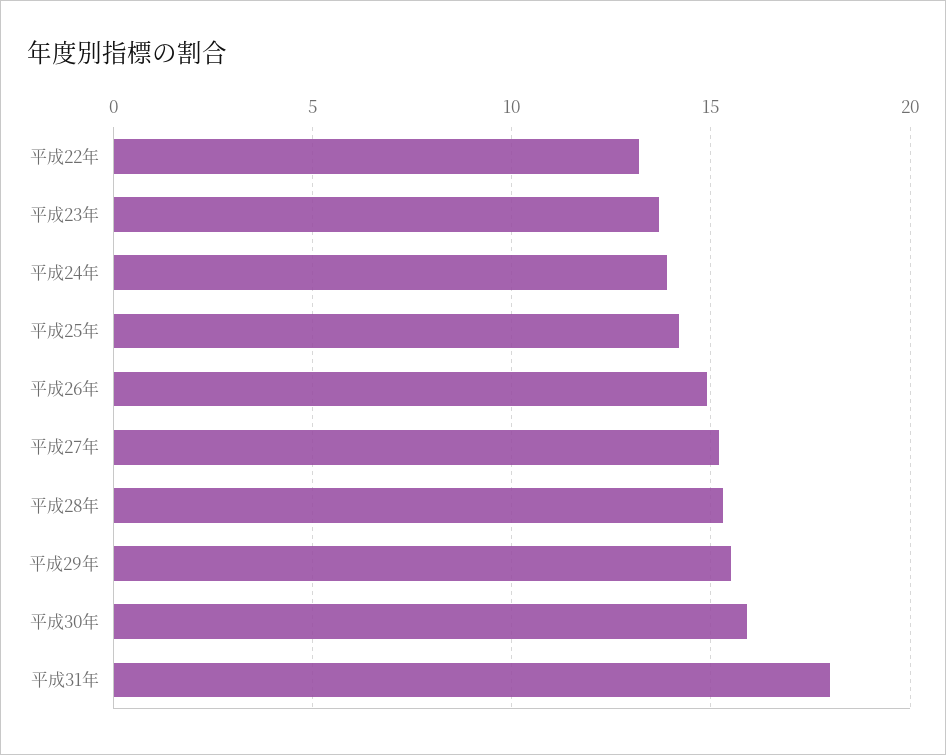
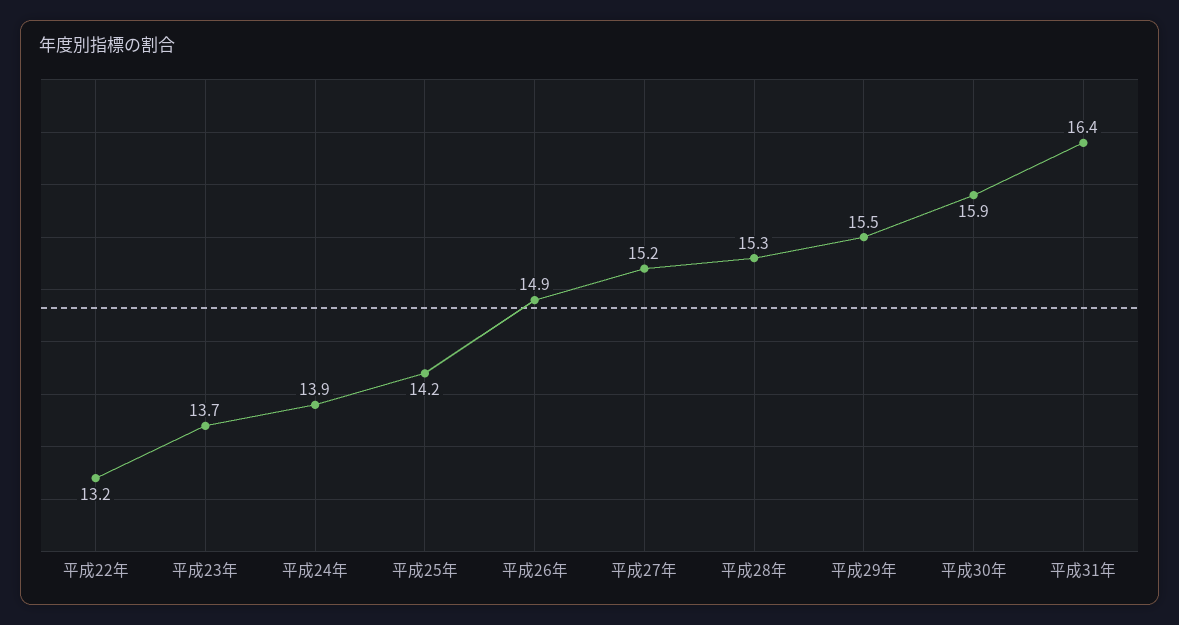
平成31年: 18 -> 16.4

